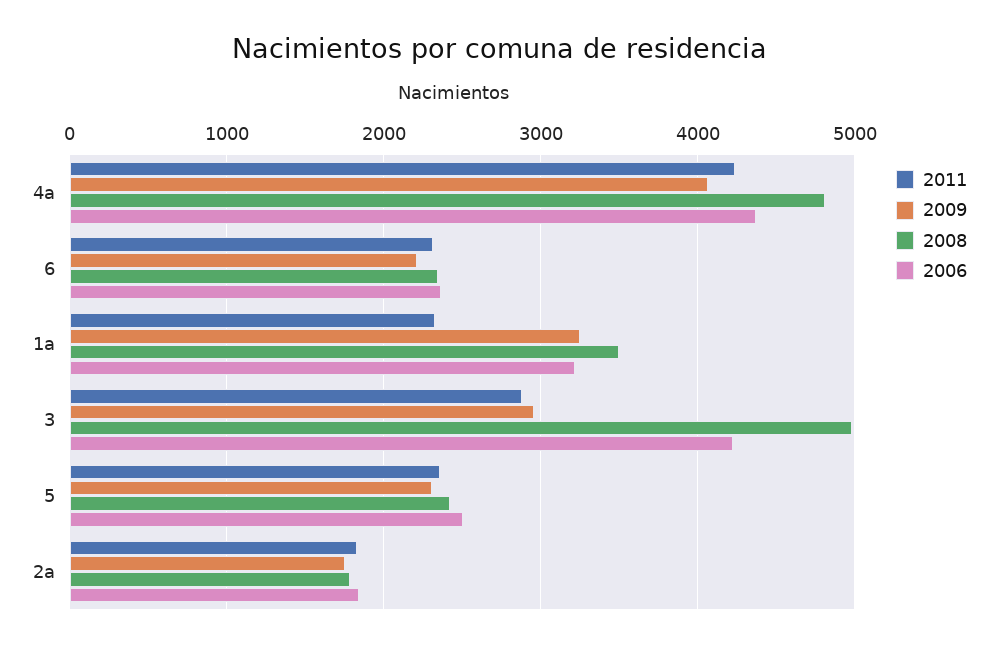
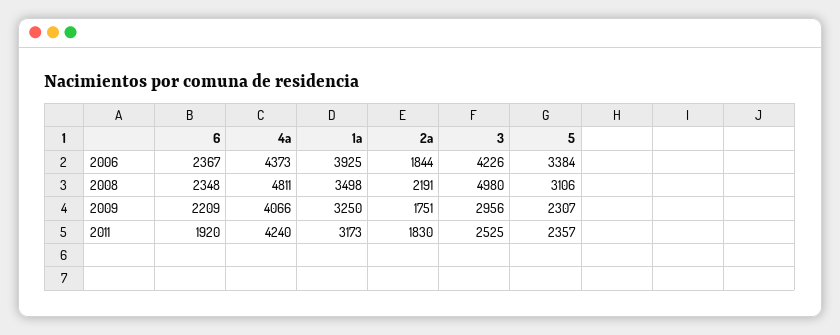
2011, 6: 2300 -> 1920
2011, 1a: 2300 -> 3173
2006, 1a: 3200 -> 3925
2011, 3: 2900 -> 2525
2008, 5: 2400 -> 3106
2006, 5: 2500 -> 3384
2008, 2a: 1800 -> 2191

